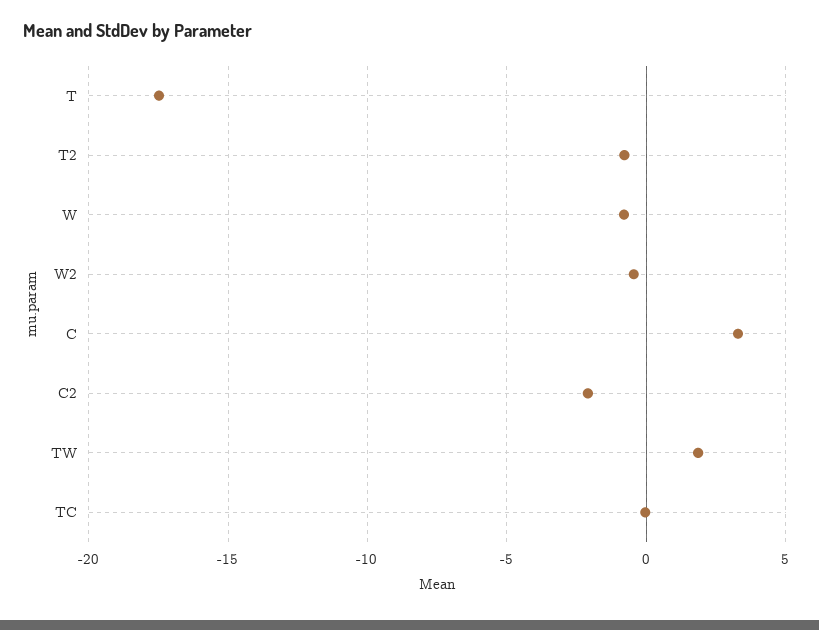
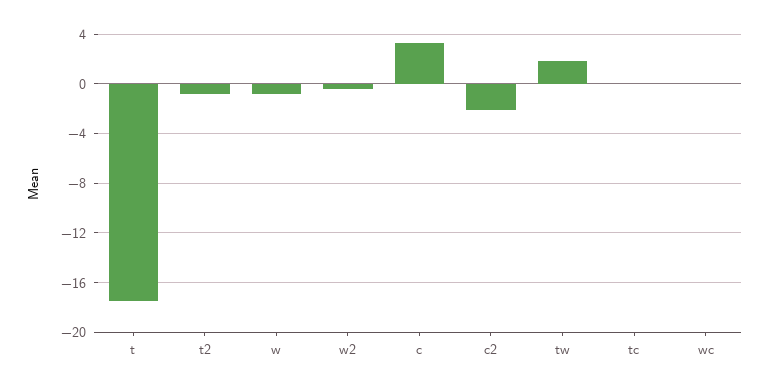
wc: none -> 0

